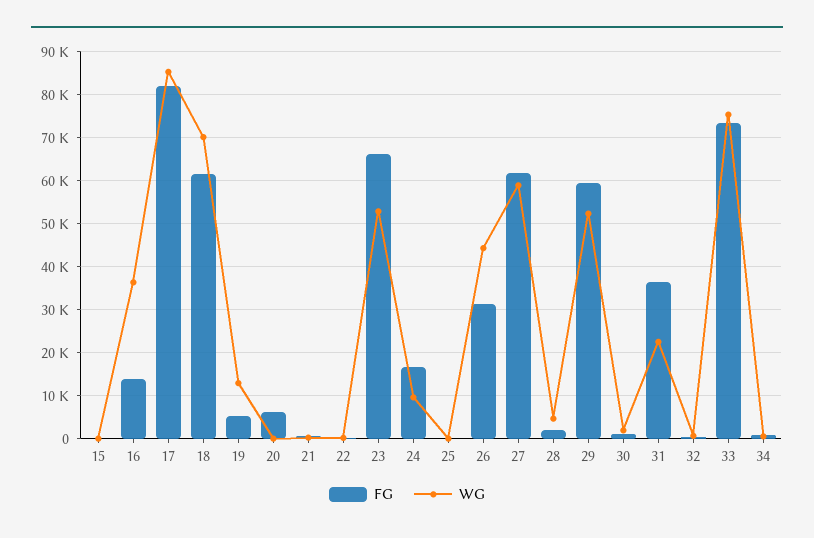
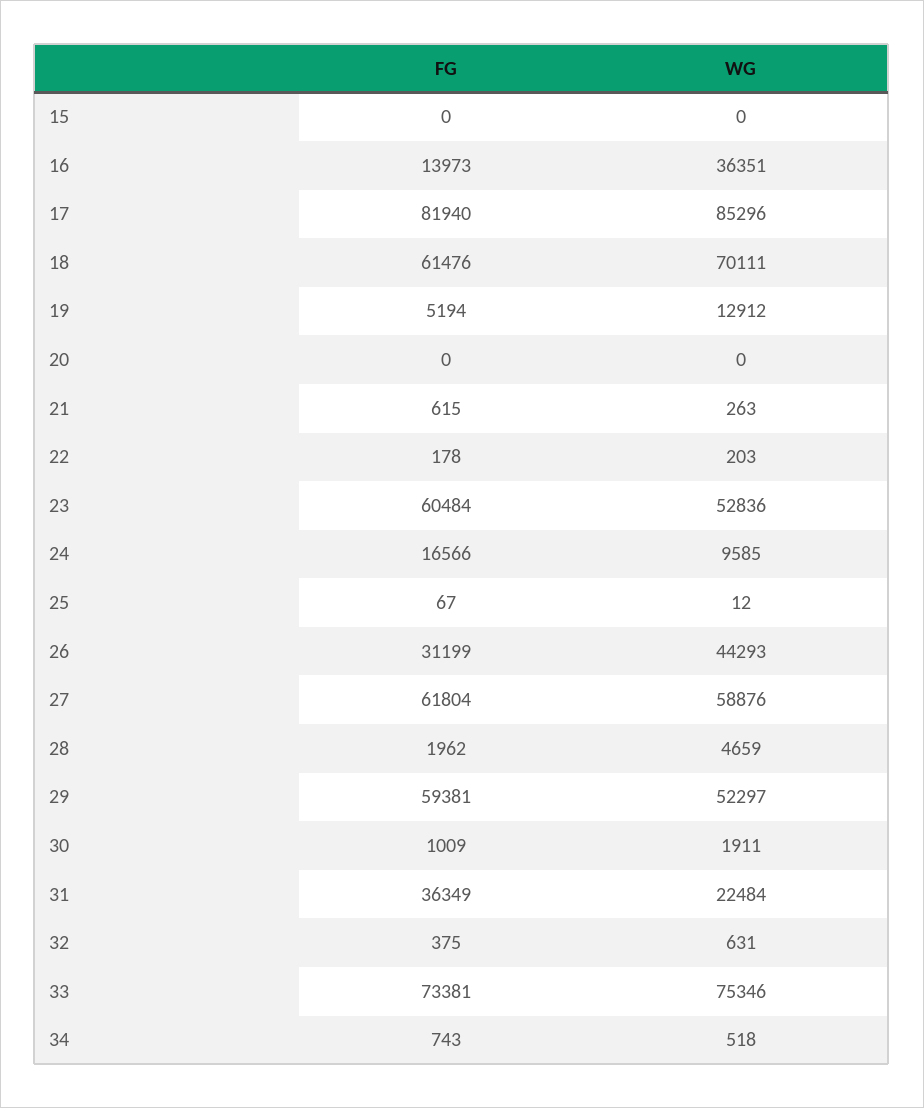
FG, 20: 6000 -> 0
FG, 23: 66000 -> 60484

